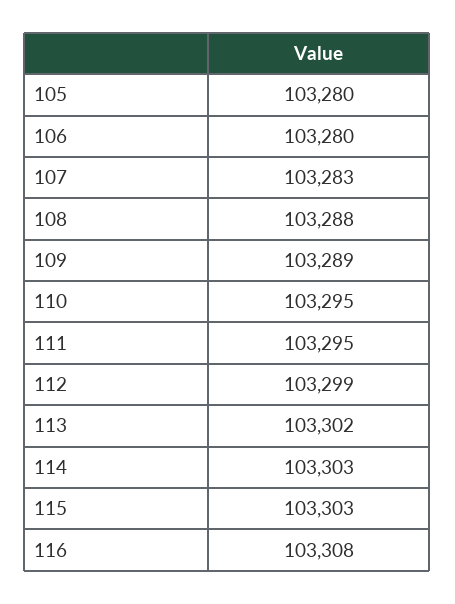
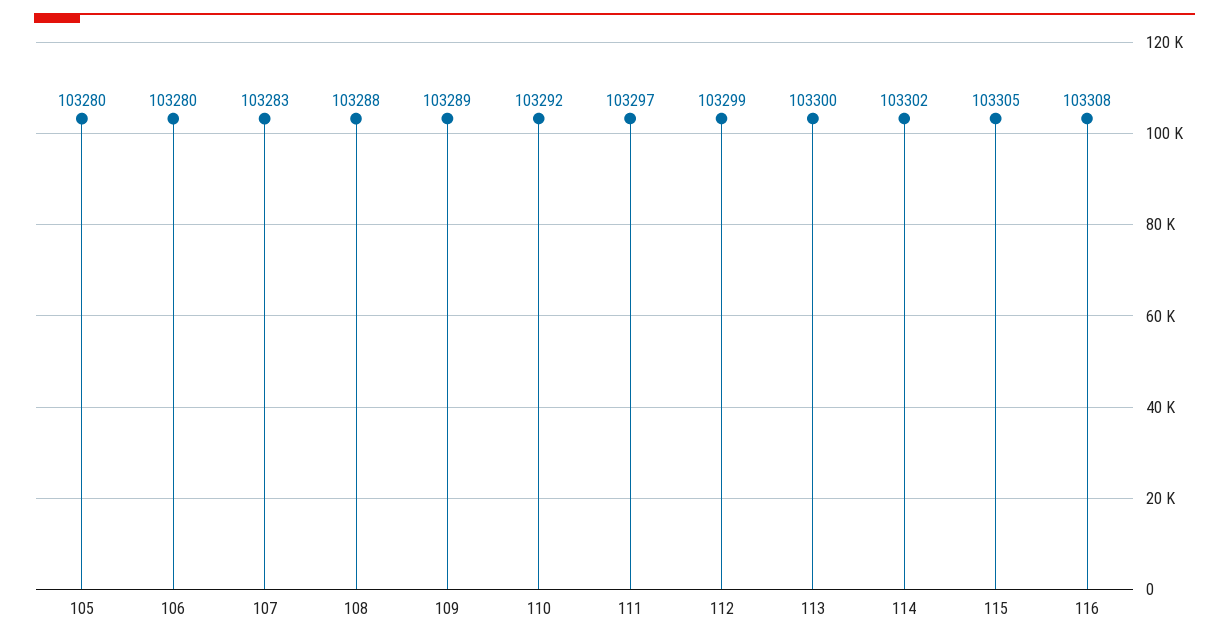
110: 103295 -> 103292
111: 103295 -> 103297
113: 103302 -> 103300
114: 103303 -> 103302
115: 103303 -> 103305

